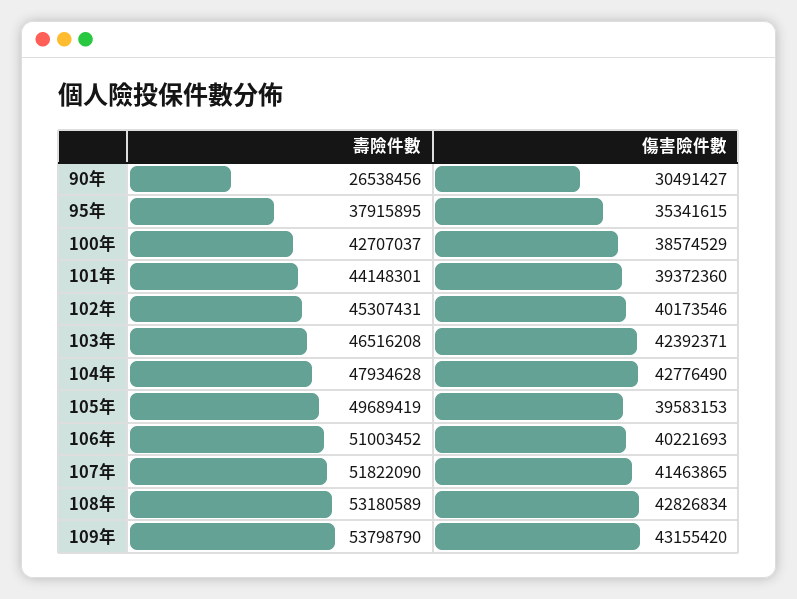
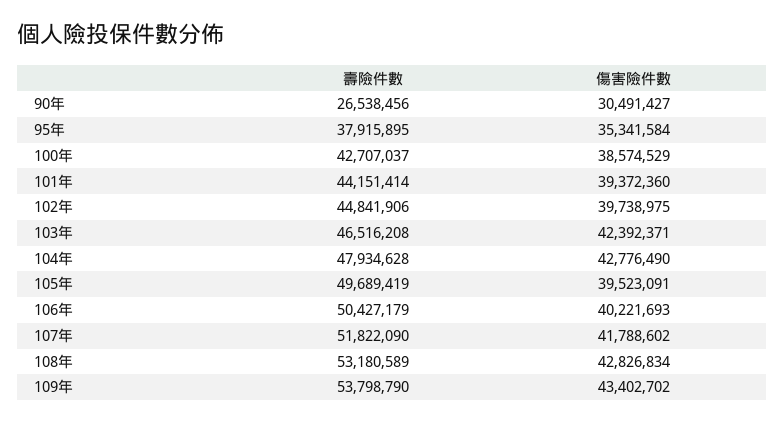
傷害險件數, 95年: 35341615 -> 35341584
壽險件數, 101年: 44148301 -> 44151414
壽險件數, 102年: 45307431 -> 44841906
傷害險件數, 102年: 40173546 -> 39738975
傷害險件數, 105年: 39583153 -> 39523091
壽險件數, 106年: 51003452 -> 50427179
傷害險件數, 107年: 41463865 -> 41788602
傷害險件數, 109年: 43155420 -> 43402702

